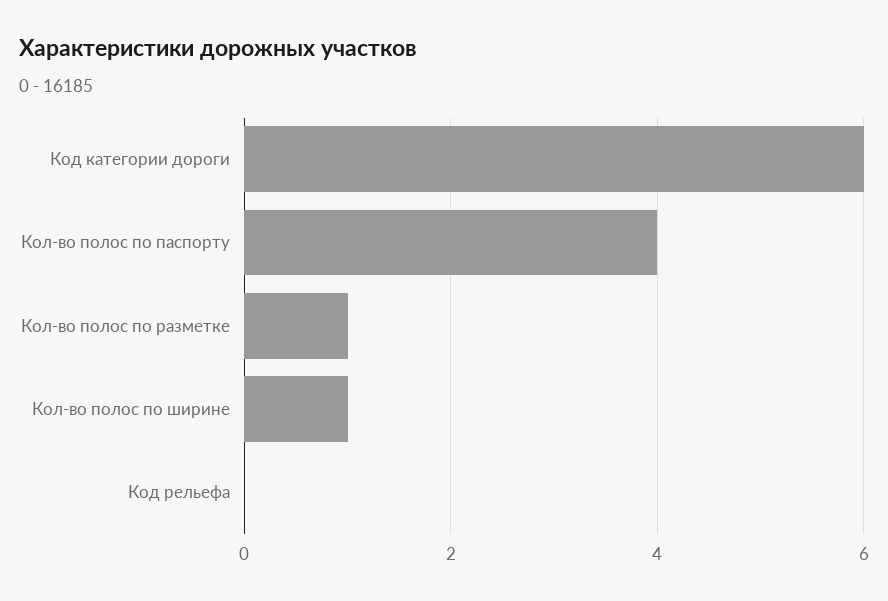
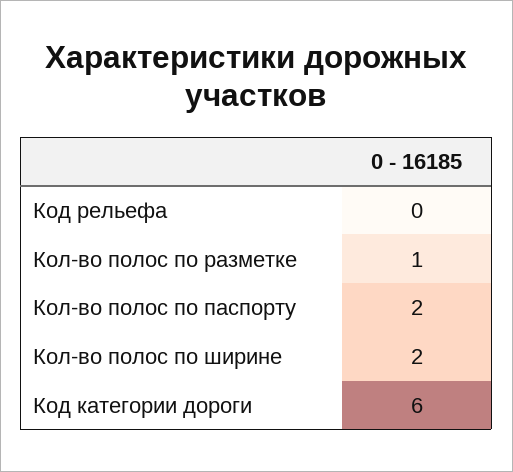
Кол-во полос по паспорту: 4 -> 2
Кол-во полос по ширине: 1 -> 2

